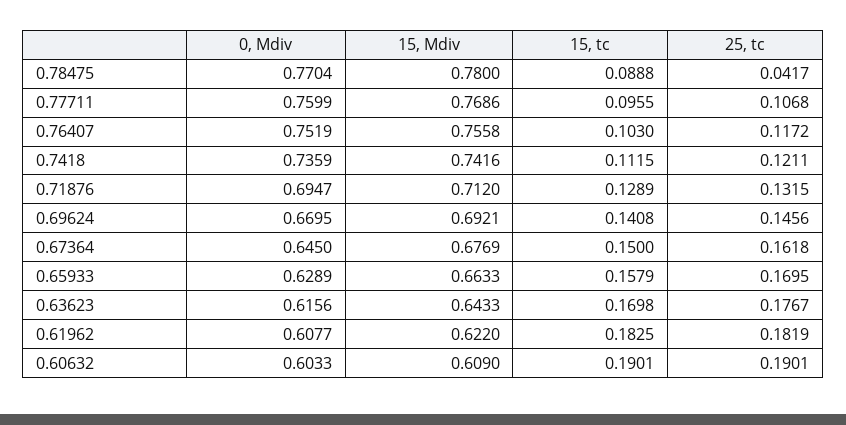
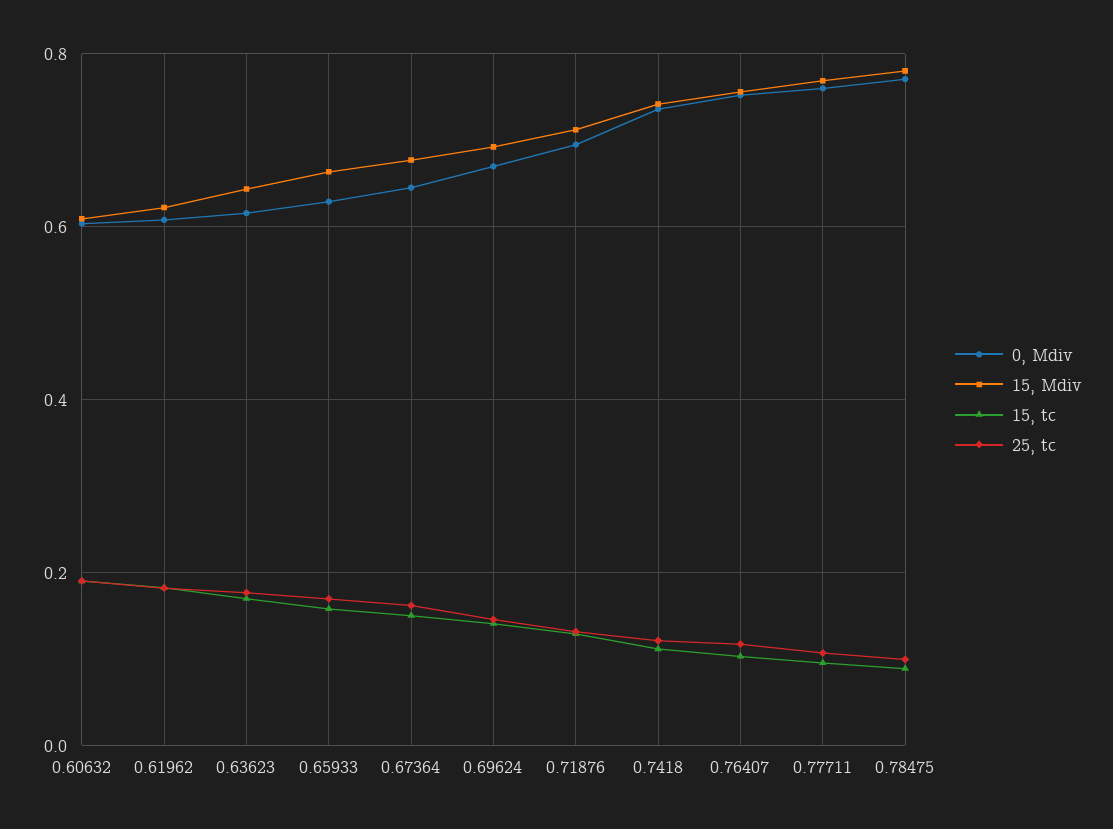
25, tc, 0.78475: 0.0417 -> 0.1

